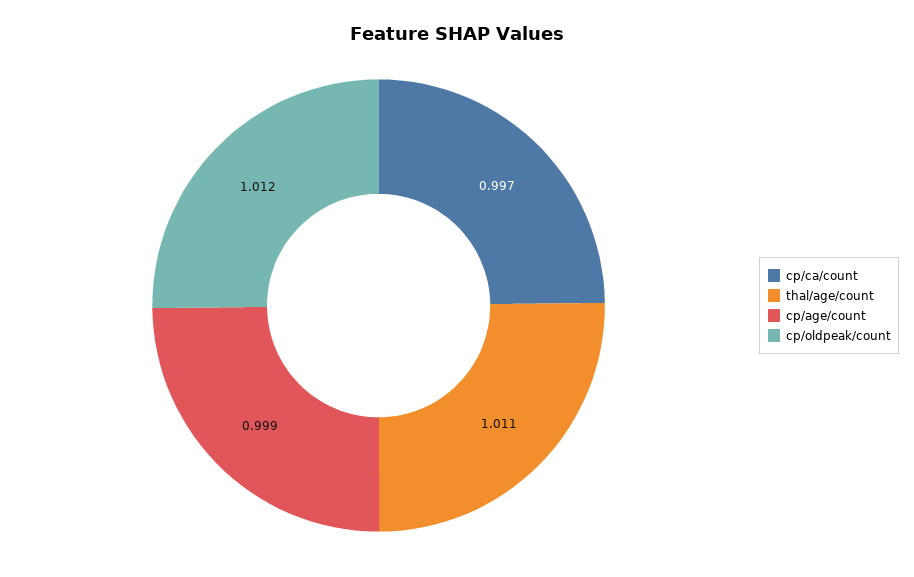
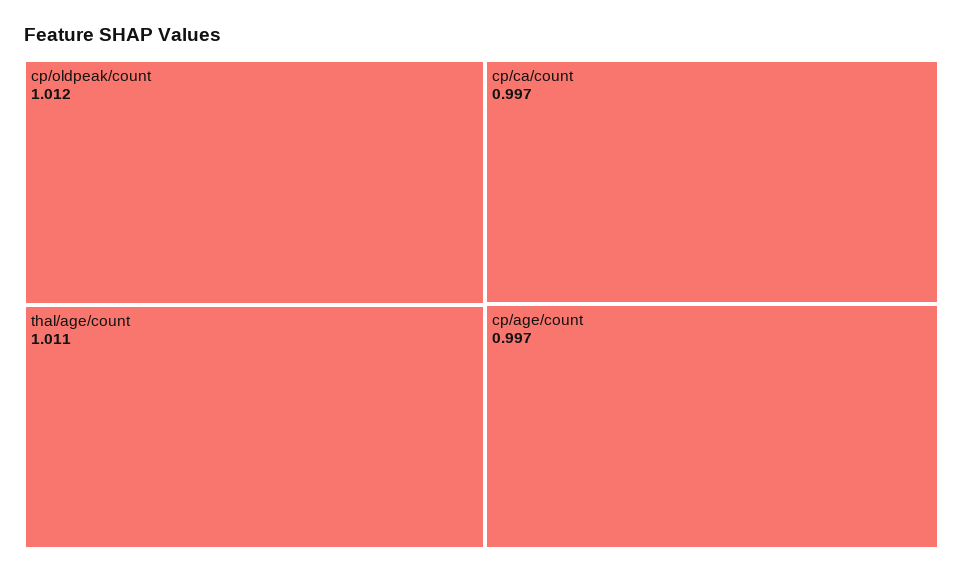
cp/age/count: 0.999 -> 0.997

